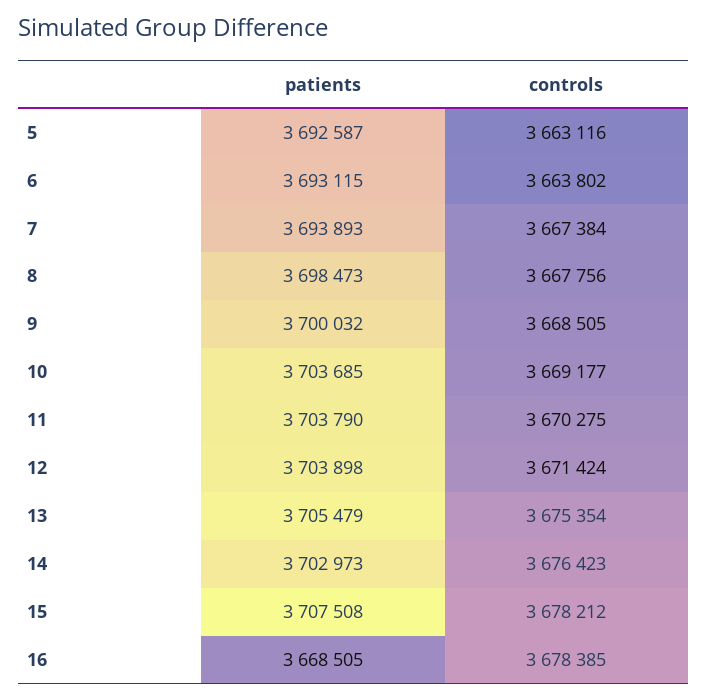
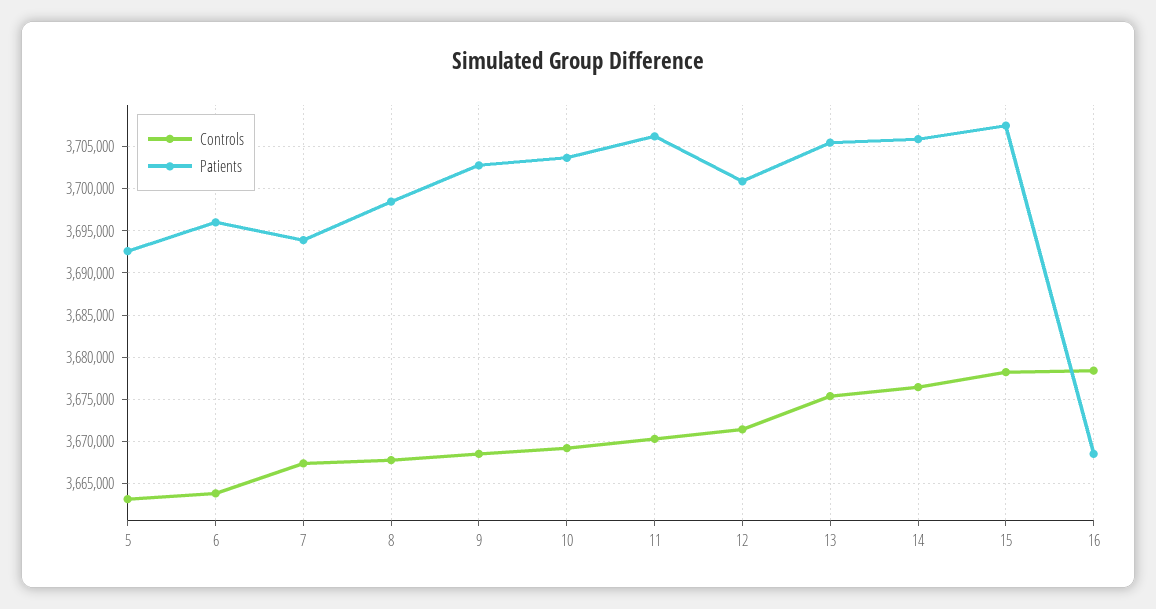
patients, 6: 3693115 -> 3696000
patients, 9: 3700032 -> 3703000
patients, 11: 3703790 -> 3706000
patients, 12: 3703898 -> 3701000
patients, 14: 3702973 -> 3706000

